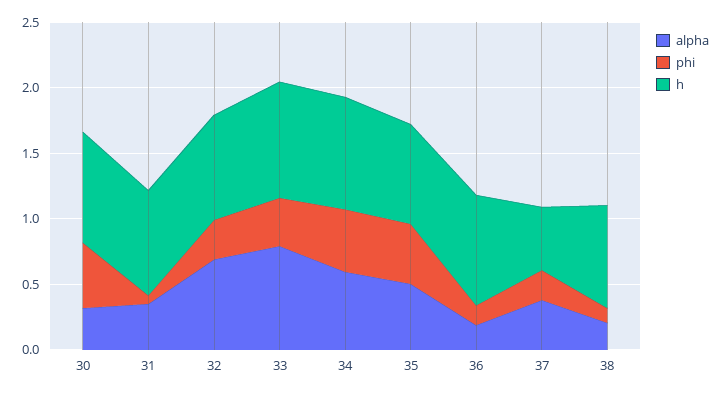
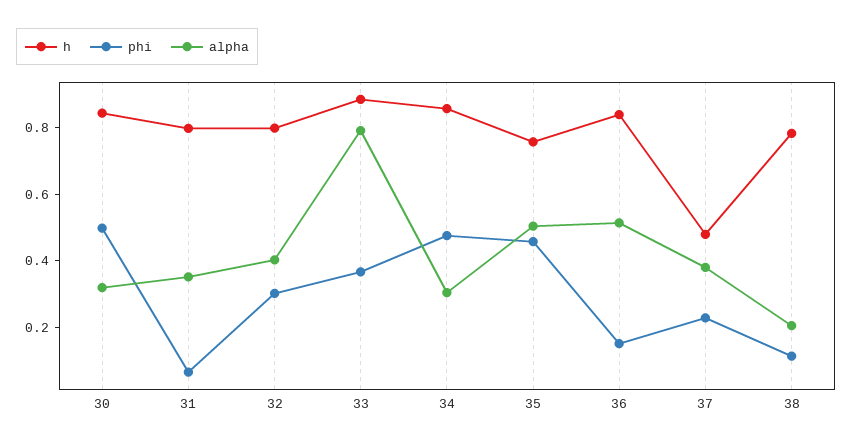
alpha, 32: 0.7 -> 0.4
alpha, 34: 0.6 -> 0.3
alpha, 36: 0.2 -> 0.5

